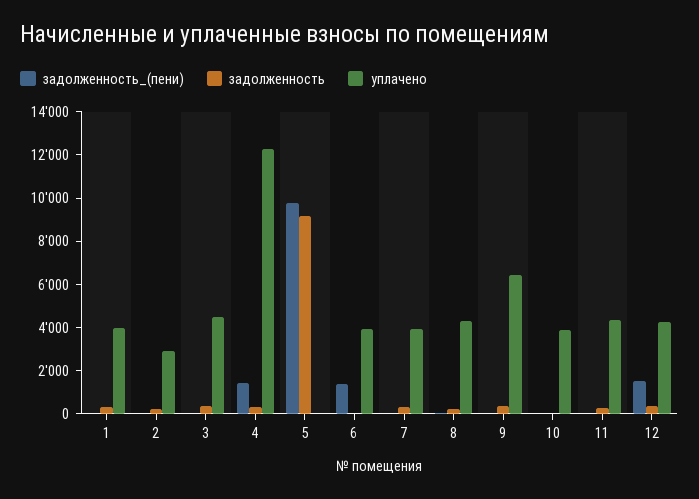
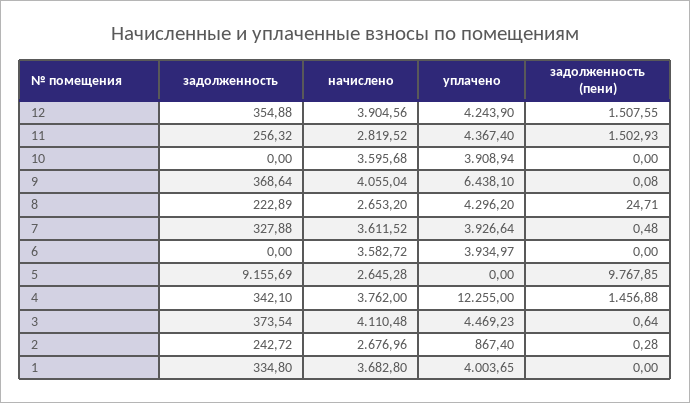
уплачено, 2: 3000 -> 867.4
задолженность_(пени), 6: 1500 -> 0
задолженность_(пени), 11: 0 -> 1502.93
начислено, 12: none -> 3904.56
начислено, 11: none -> 2819.52
начислено, 10: none -> 3595.68
начислено, 9: none -> 4055.04
начислено, 8: none -> 2653.2
начислено, 7: none -> 3611.52
начислено, 6: none -> 3582.72
начислено, 5: none -> 2645.28
начислено, 4: none -> 3762
начислено, 3: none -> 4110.48
начислено, 2: none -> 2676.96
начислено, 1: none -> 3682.8

